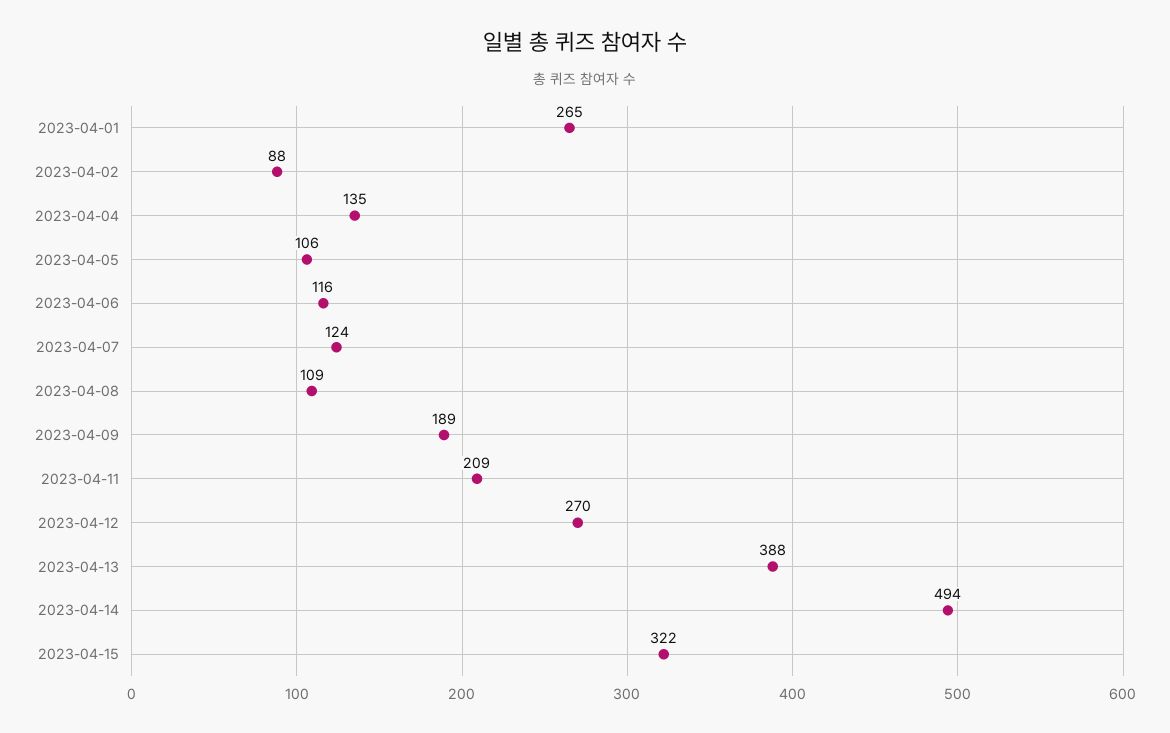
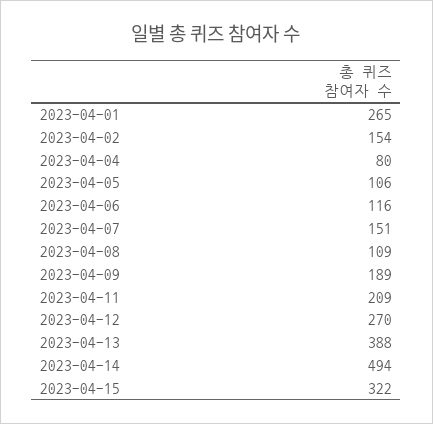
2023-04-02: 88 -> 154
2023-04-04: 135 -> 80
2023-04-07: 124 -> 151

